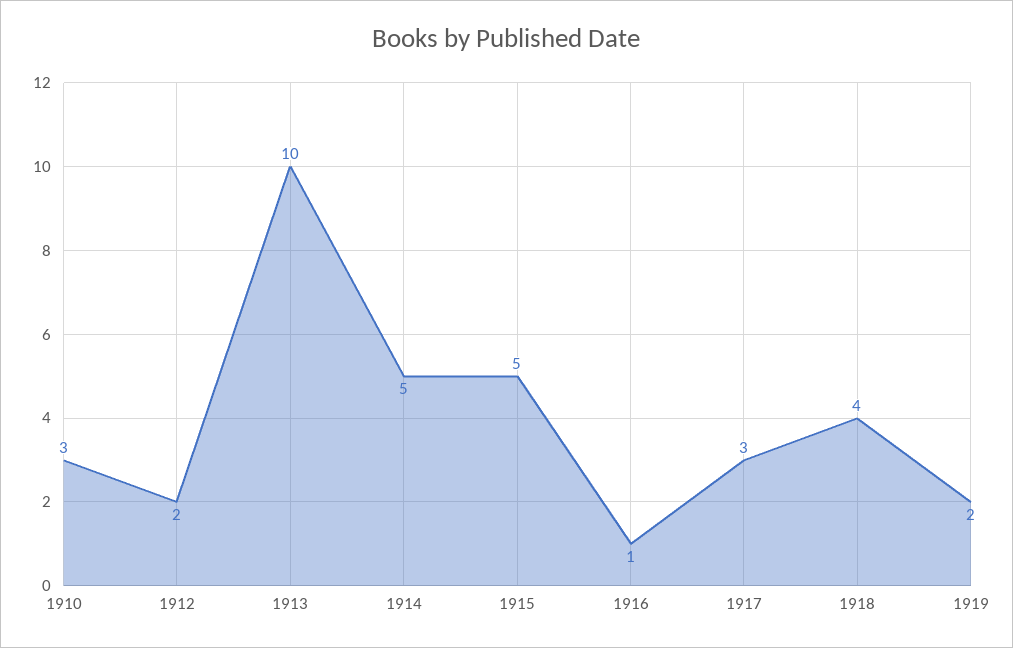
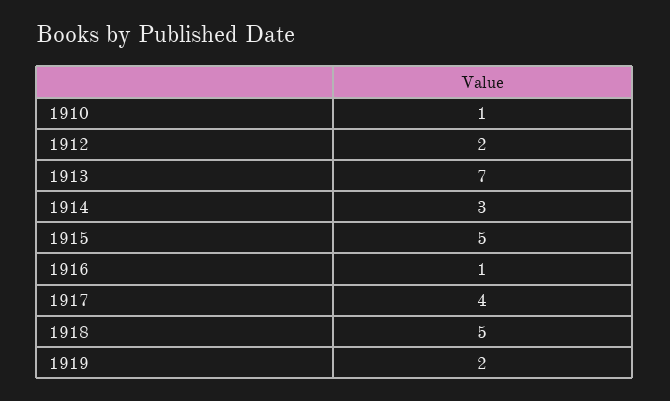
1910: 3 -> 1
1913: 10 -> 7
1914: 5 -> 3
1917: 3 -> 4
1918: 4 -> 5

